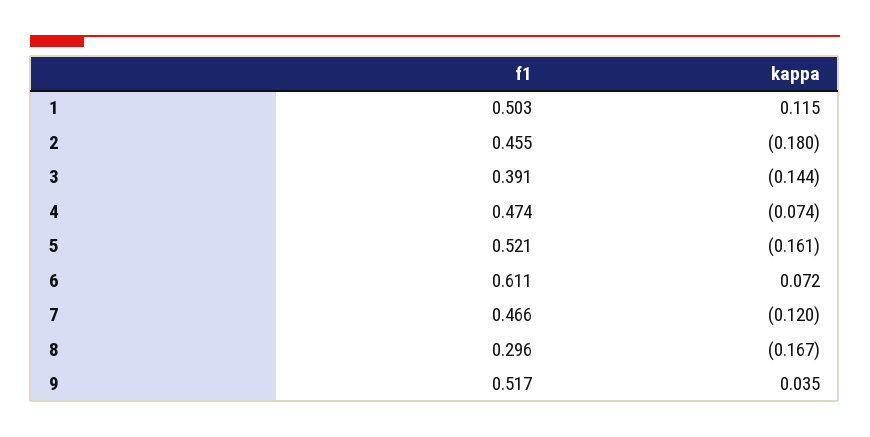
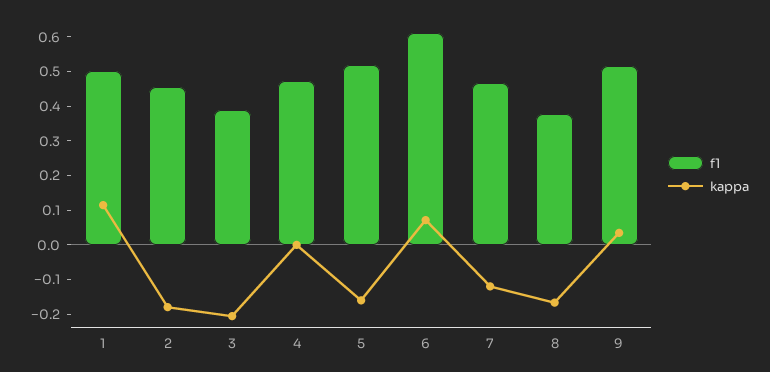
kappa, 3: -0.144 -> -0.2
kappa, 4: -0.074 -> 0
f1, 8: 0.296 -> 0.375

